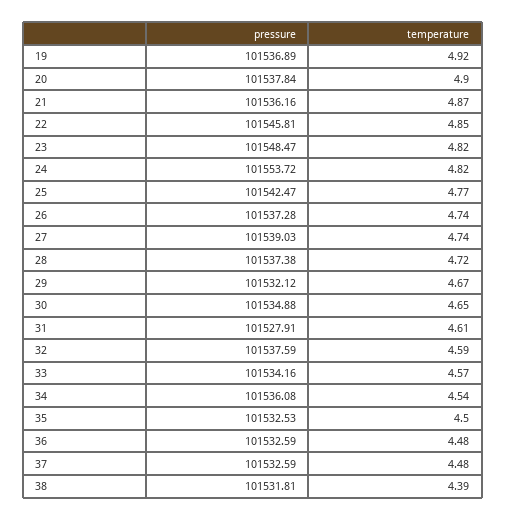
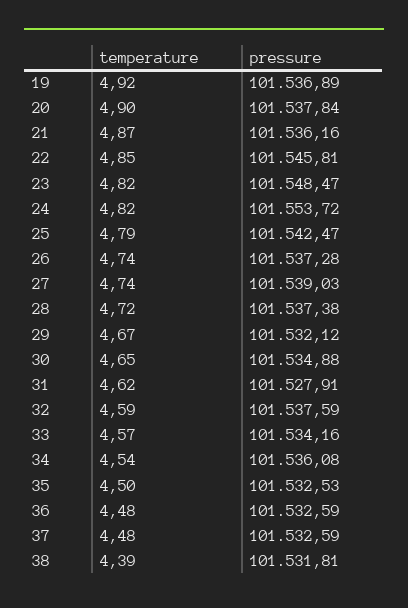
temperature, 25: 4.77 -> 4.79
temperature, 31: 4.61 -> 4.62

